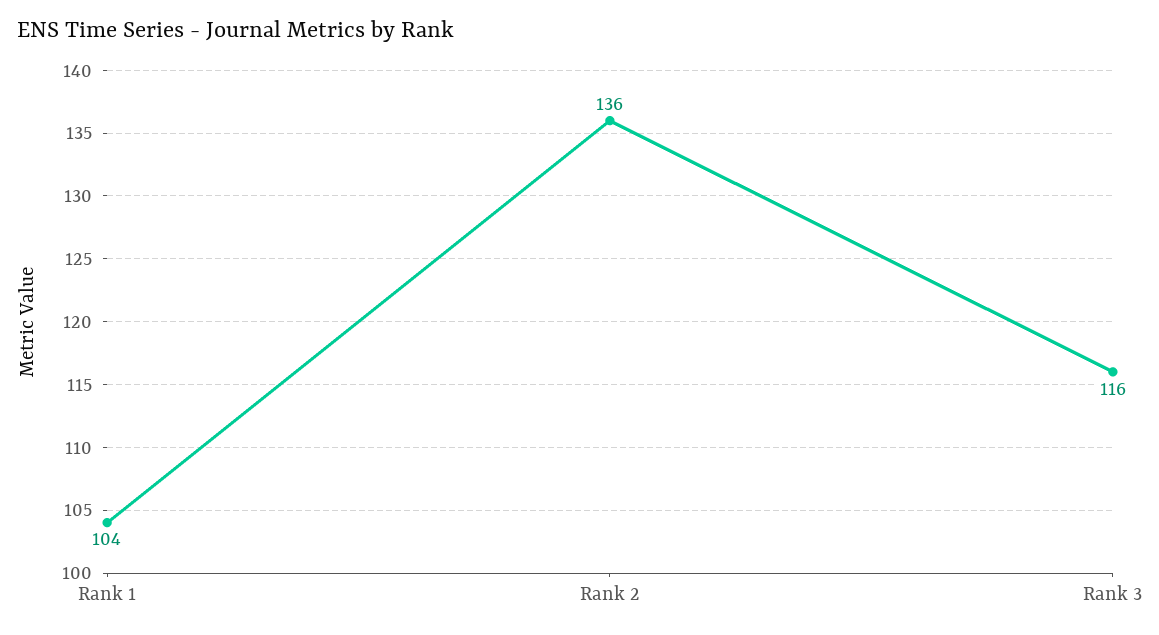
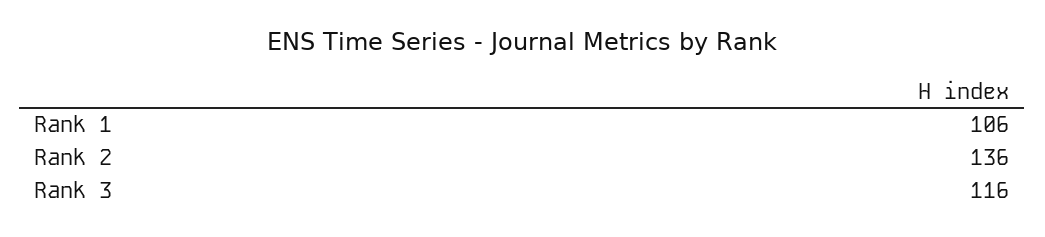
Rank 1: 104 -> 106

